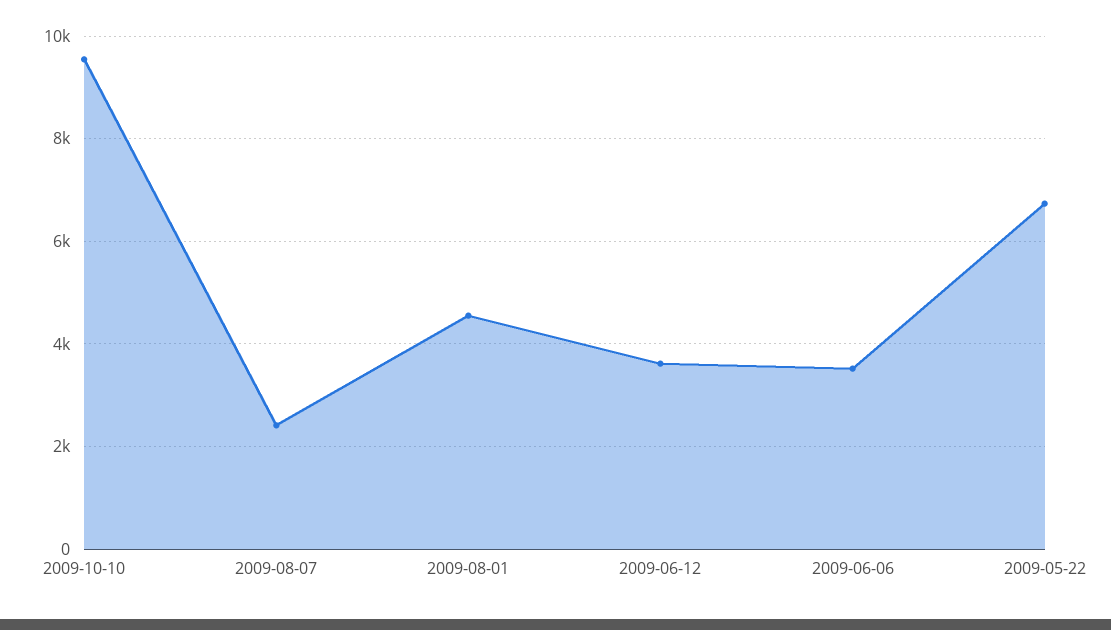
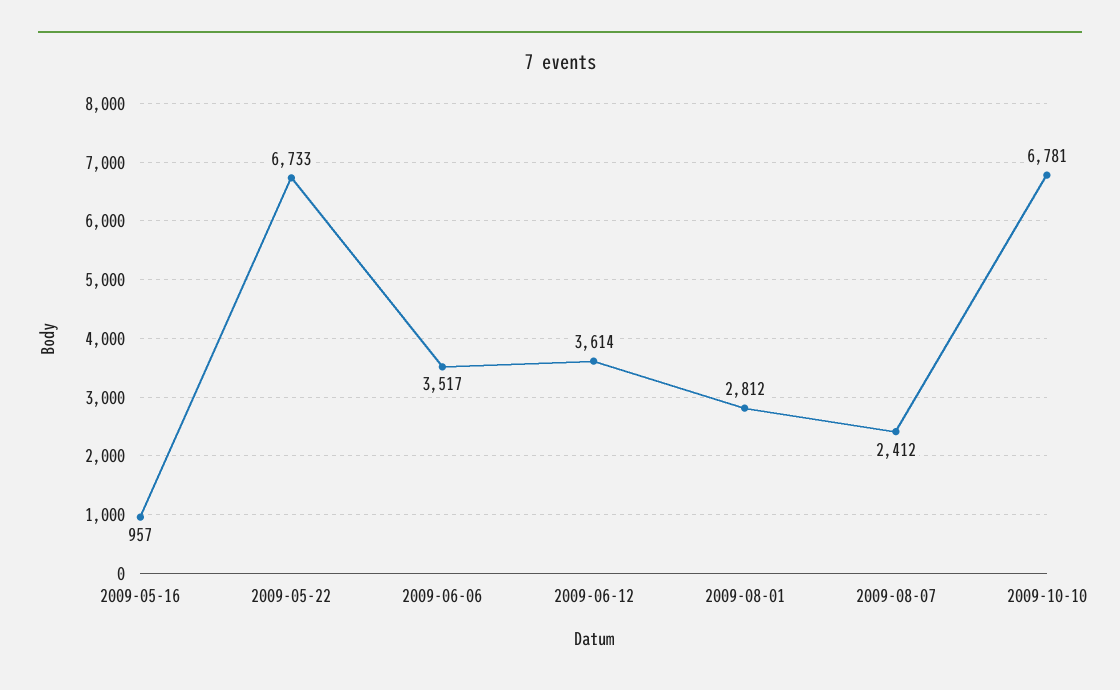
2009-10-10: 9600 -> 6781
2009-08-01: 4600 -> 2812
2009-05-16: none -> 957

